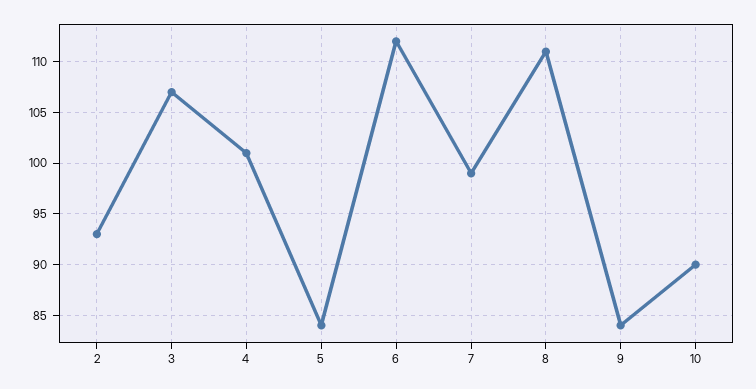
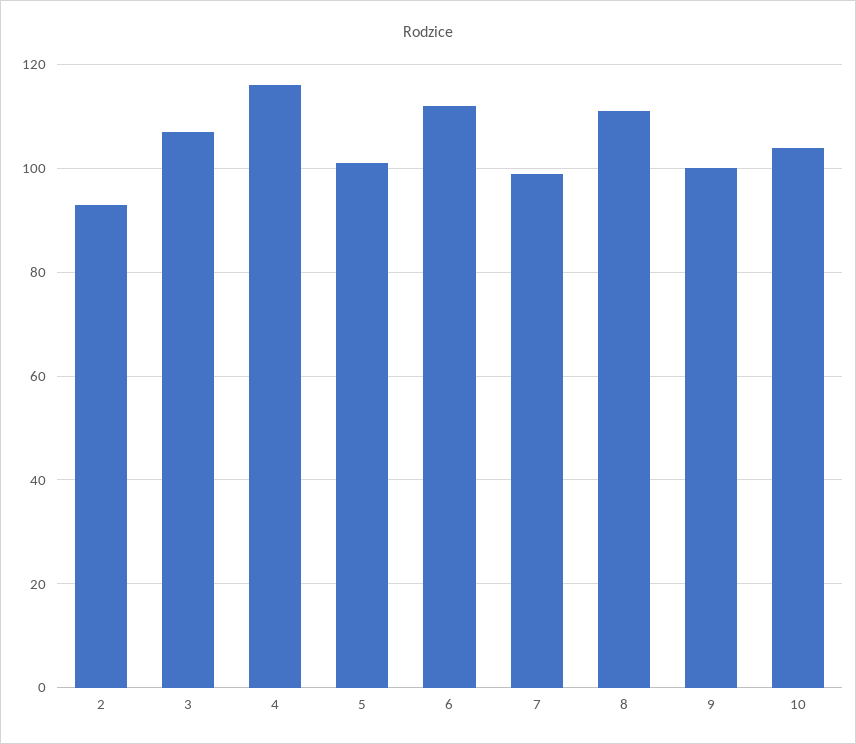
4: 101 -> 115
5: 84 -> 100
9: 84 -> 100
10: 90 -> 105

